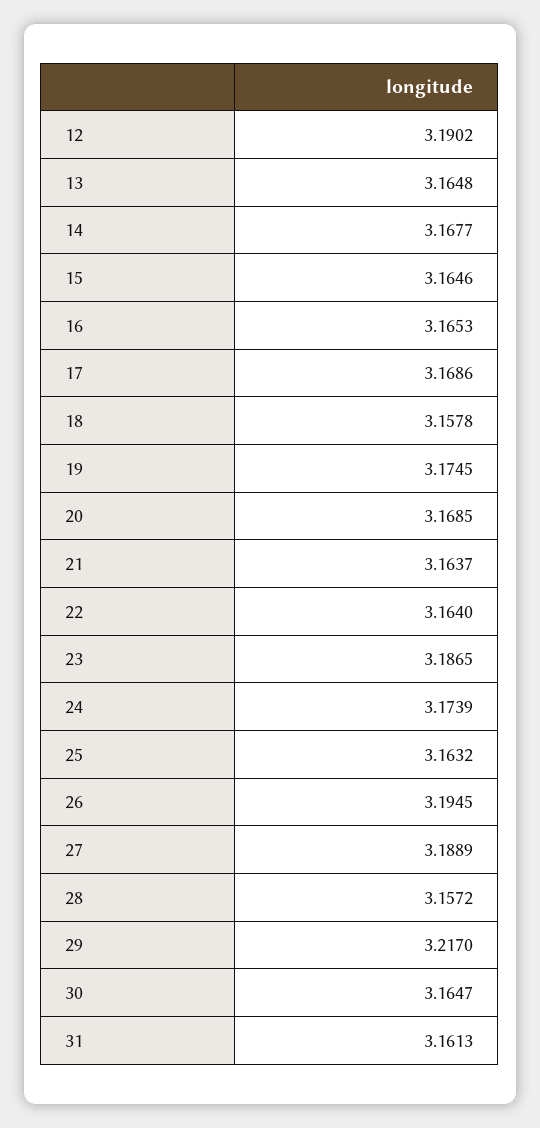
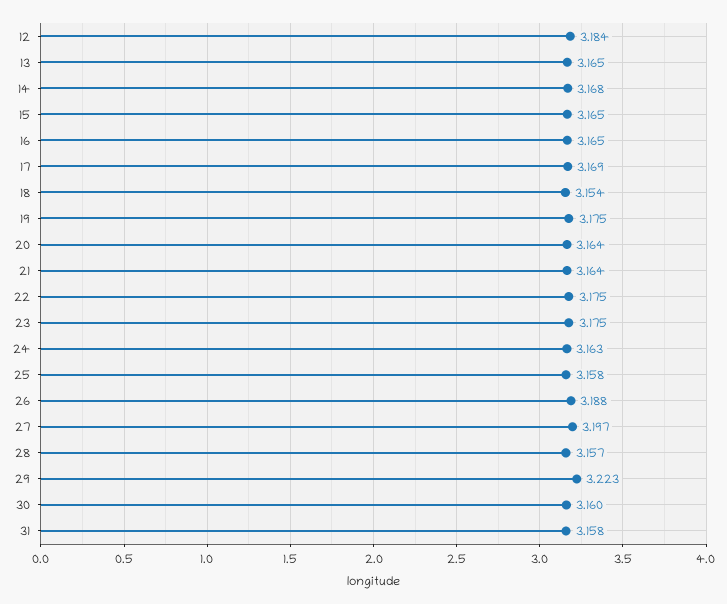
12: 3.1902 -> 3.184
18: 3.1578 -> 3.154
20: 3.1685 -> 3.164
22: 3.164 -> 3.175
23: 3.1865 -> 3.175
24: 3.1739 -> 3.163
25: 3.1632 -> 3.158
26: 3.1945 -> 3.188
27: 3.1889 -> 3.197
29: 3.217 -> 3.223
30: 3.1647 -> 3.16
31: 3.1613 -> 3.158

